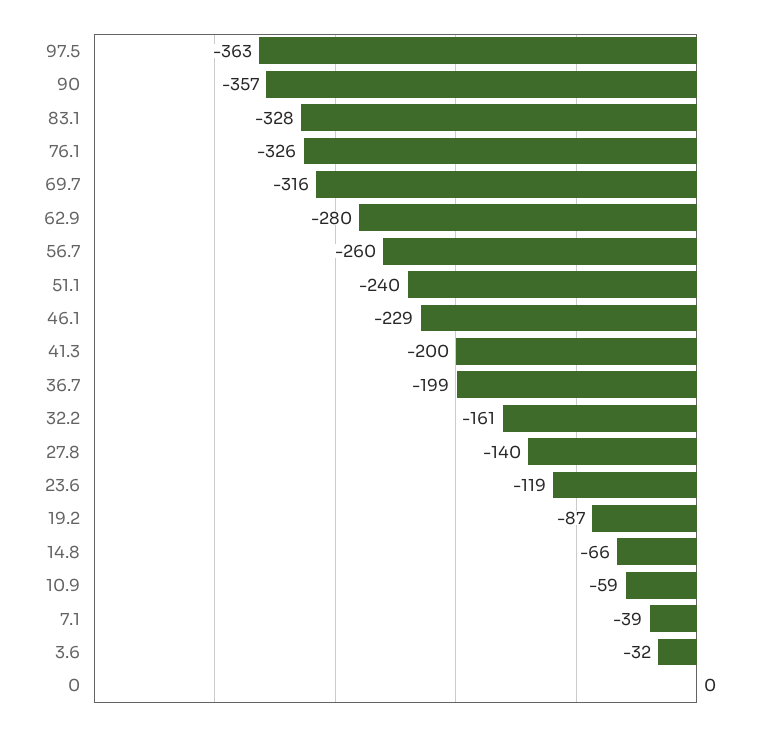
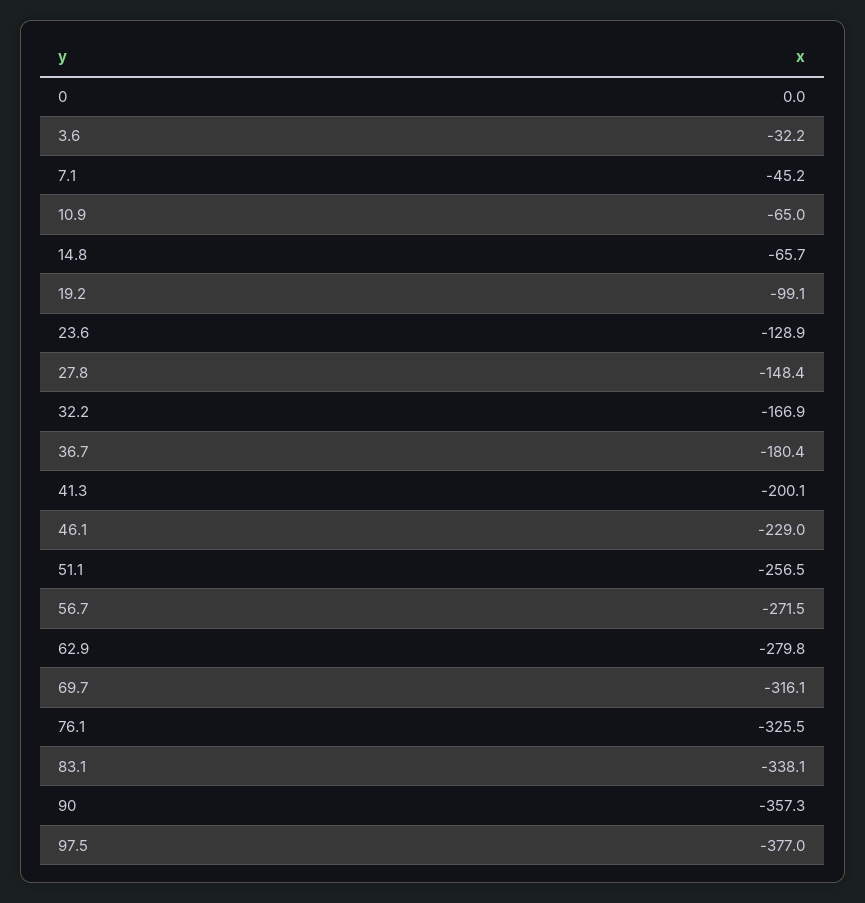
97.5: -363 -> -377
83.1: -328 -> -338.1
56.7: -260 -> -271.5
51.1: -240 -> -256.5
36.7: -199 -> -180.4
32.2: -161 -> -166.9
27.8: -140 -> -148.4
23.6: -119 -> -128.9
19.2: -87 -> -99.1
10.9: -59 -> -65
7.1: -39 -> -45.2

